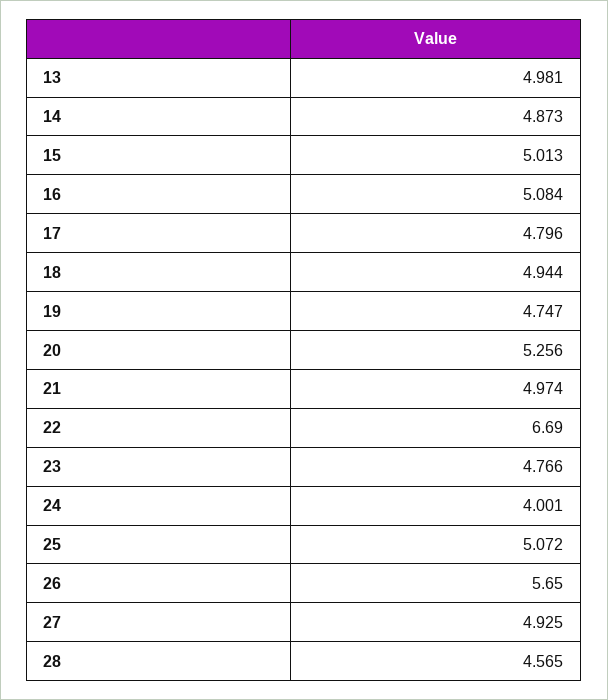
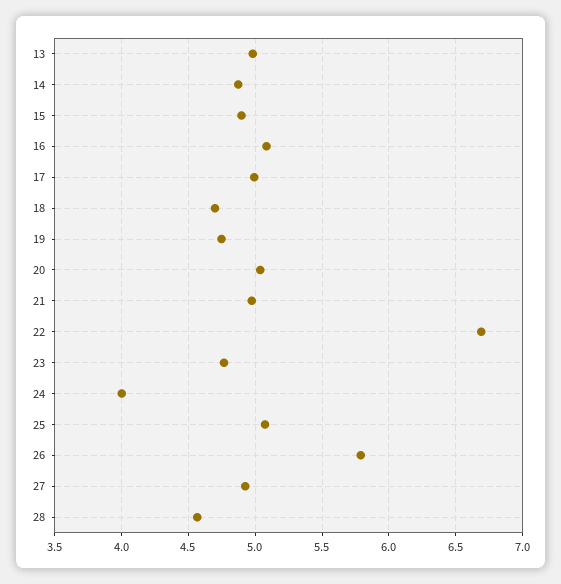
15: 5.013 -> 4.9
17: 4.796 -> 5
18: 4.944 -> 4.7
20: 5.256 -> 5.05
26: 5.65 -> 5.8

